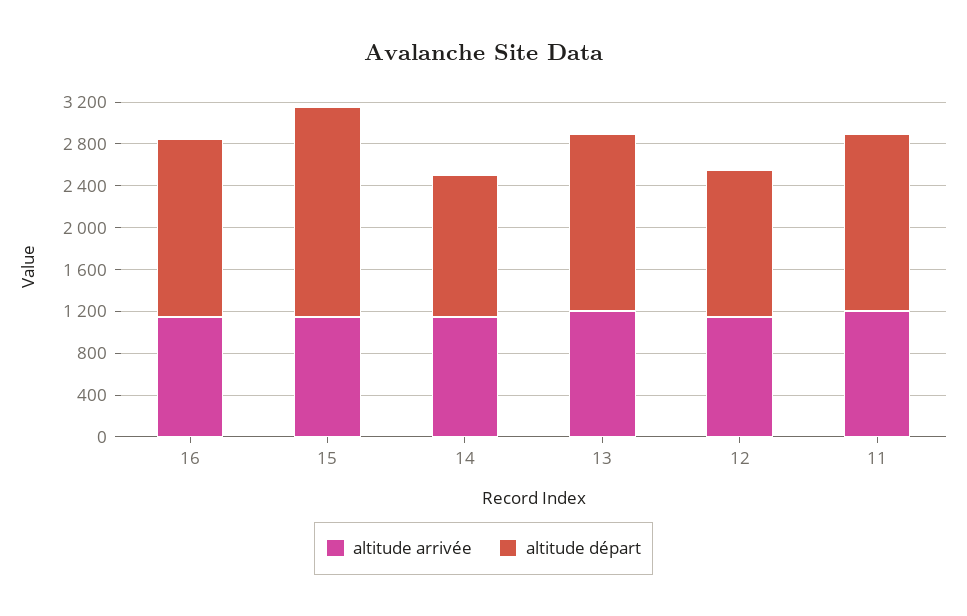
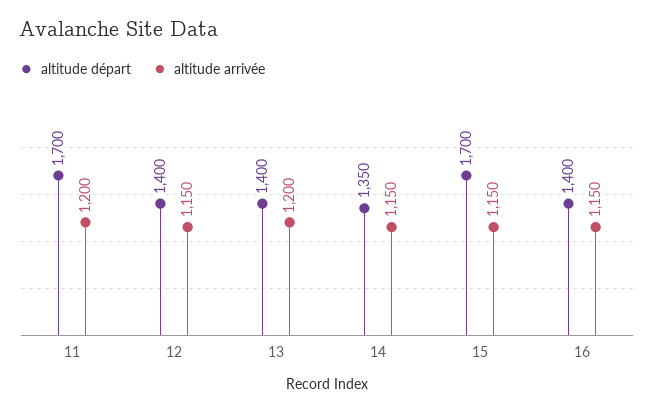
altitude départ, 16: 1700 -> 1400
altitude départ, 15: 2000 -> 1700
altitude départ, 13: 1700 -> 1400

